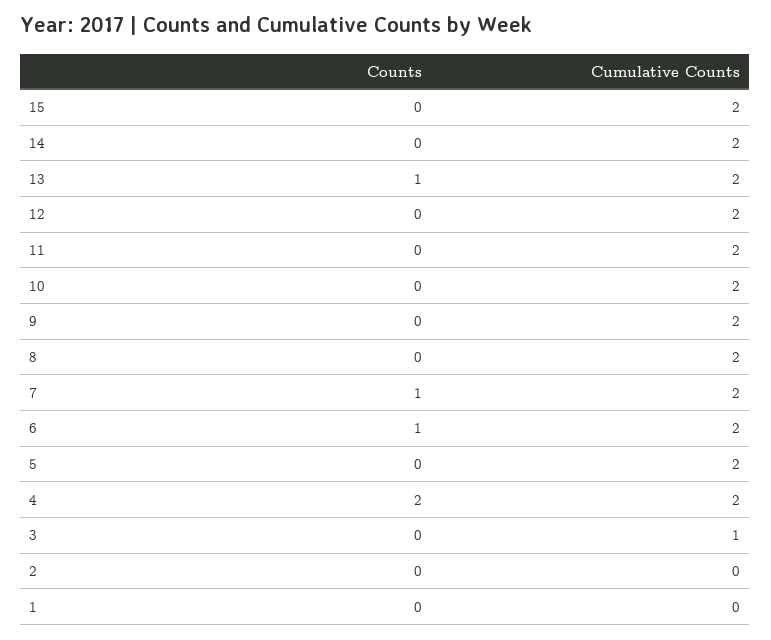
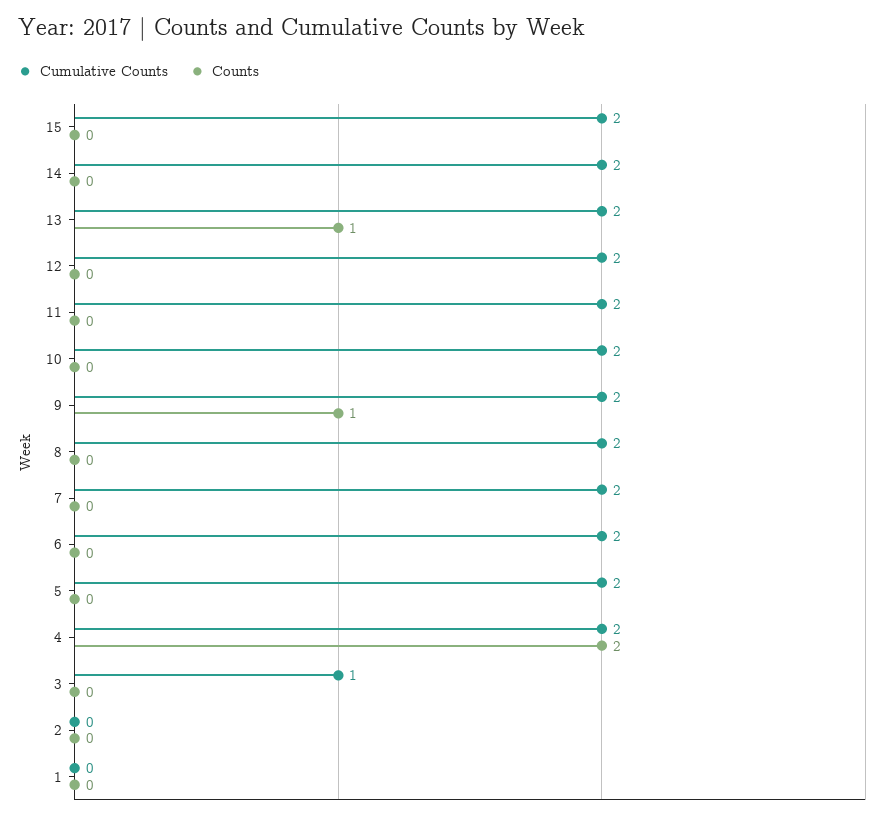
Counts, 9: 0 -> 1
Counts, 7: 1 -> 0
Counts, 6: 1 -> 0

